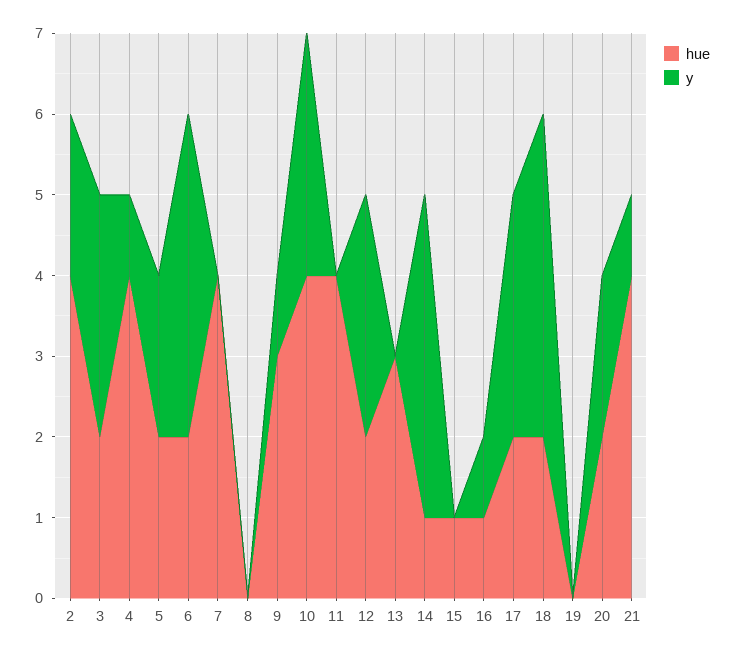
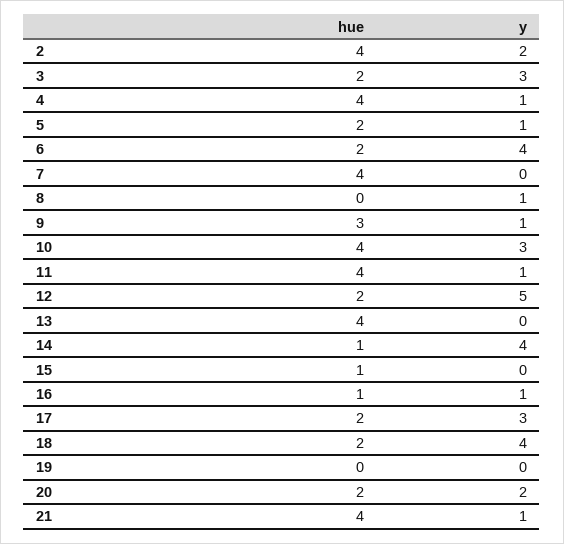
y, 5: 2 -> 1
y, 8: 0 -> 1
y, 11: 0 -> 1
y, 12: 3 -> 5
hue, 13: 3 -> 4

